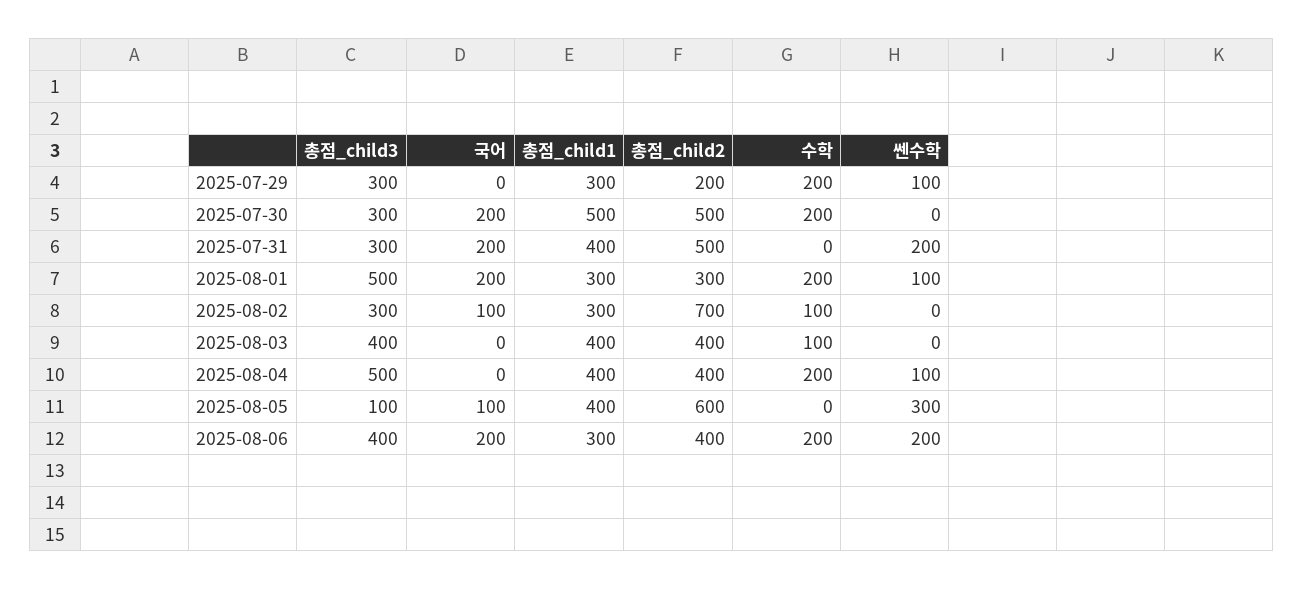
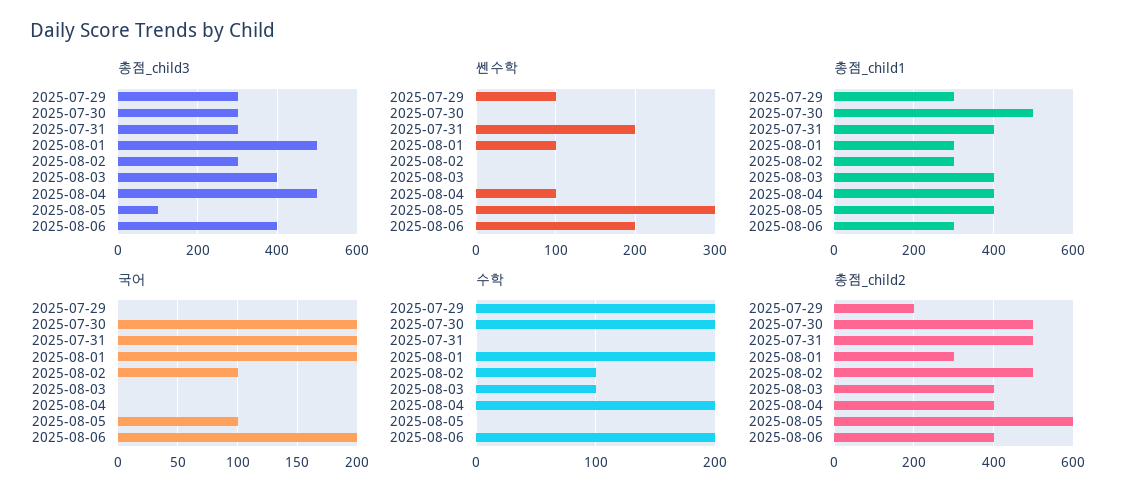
총점_child2, 2025-08-02: 700 -> 500

